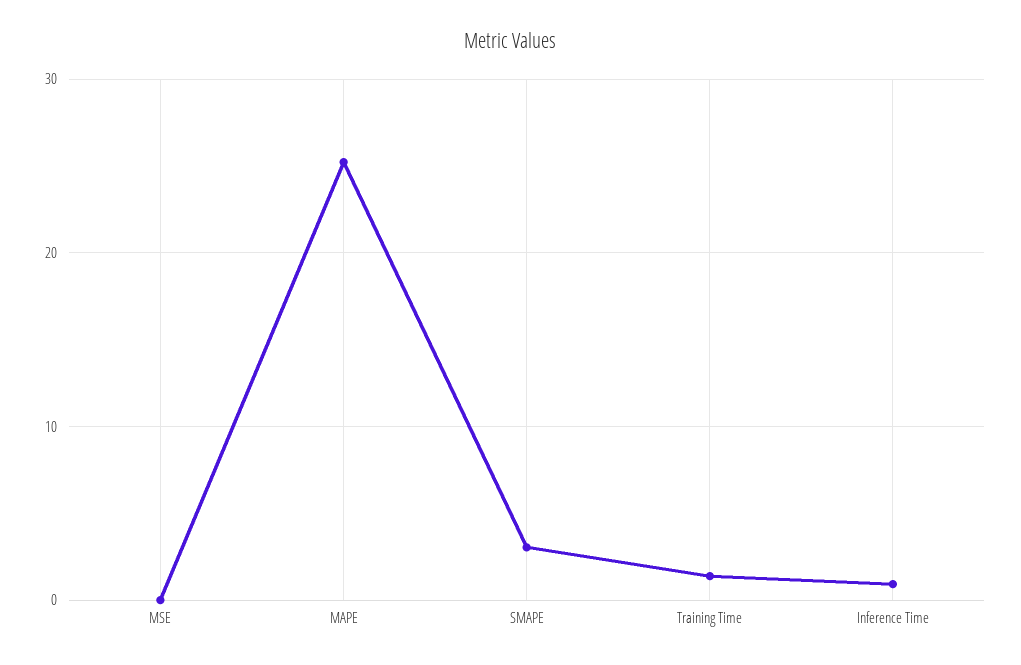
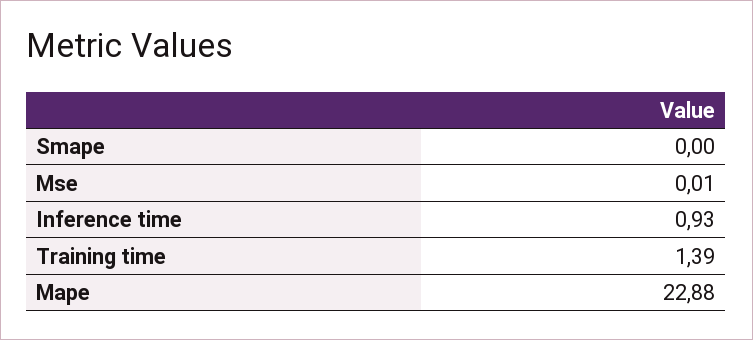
MAPE: 25 -> 22.88
SMAPE: 3 -> 0

